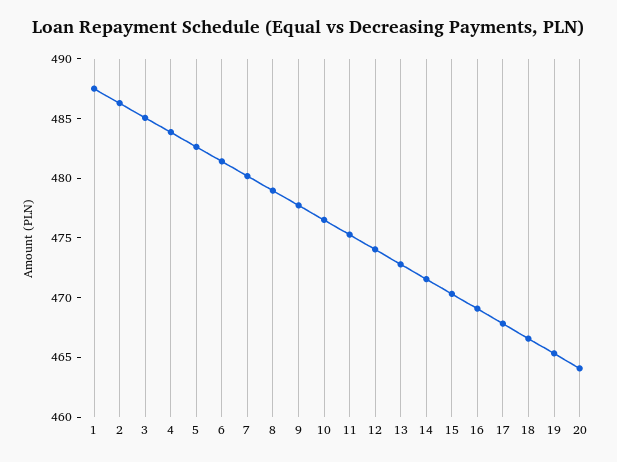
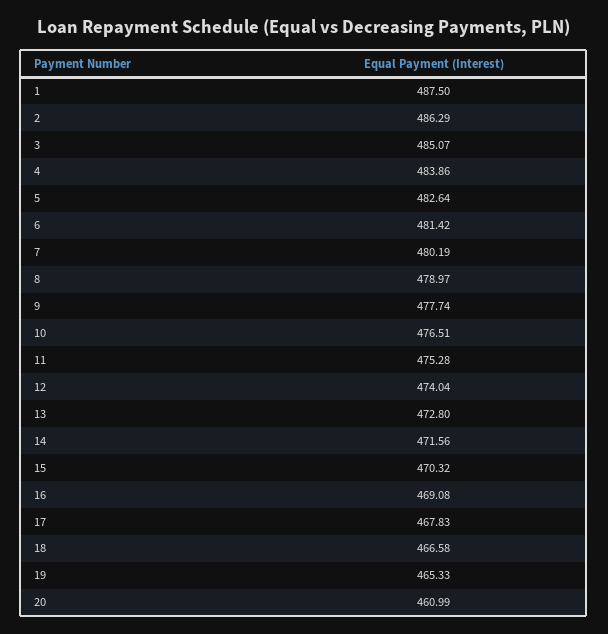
20: 464 -> 460.99

